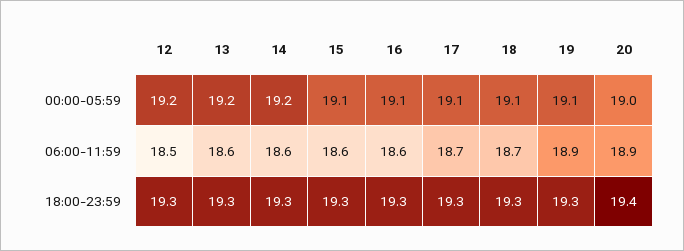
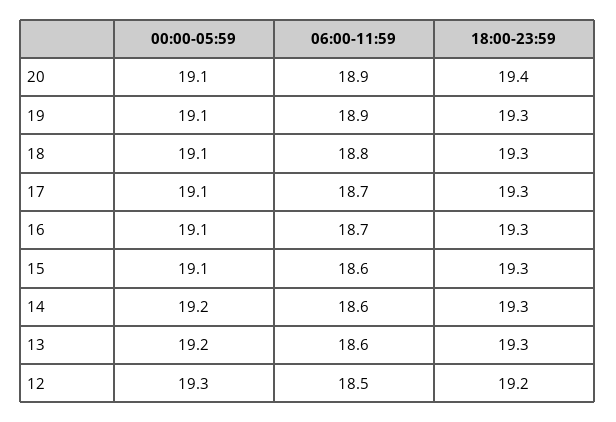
12, 00:00-05:59: 19.2 -> 19.3
20, 00:00-05:59: 19 -> 19.1
16, 06:00-11:59: 18.6 -> 18.7
18, 06:00-11:59: 18.7 -> 18.8
12, 18:00-23:59: 19.3 -> 19.2

